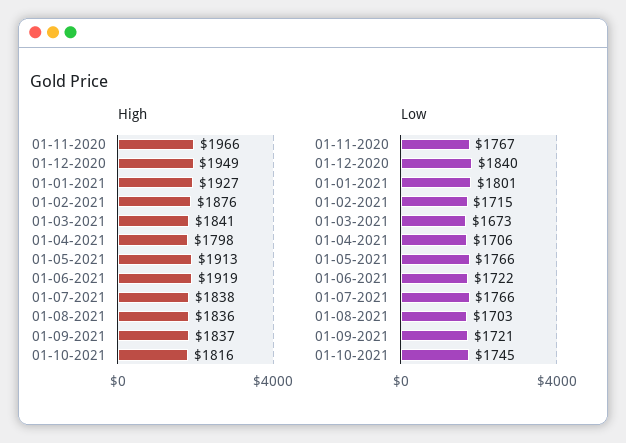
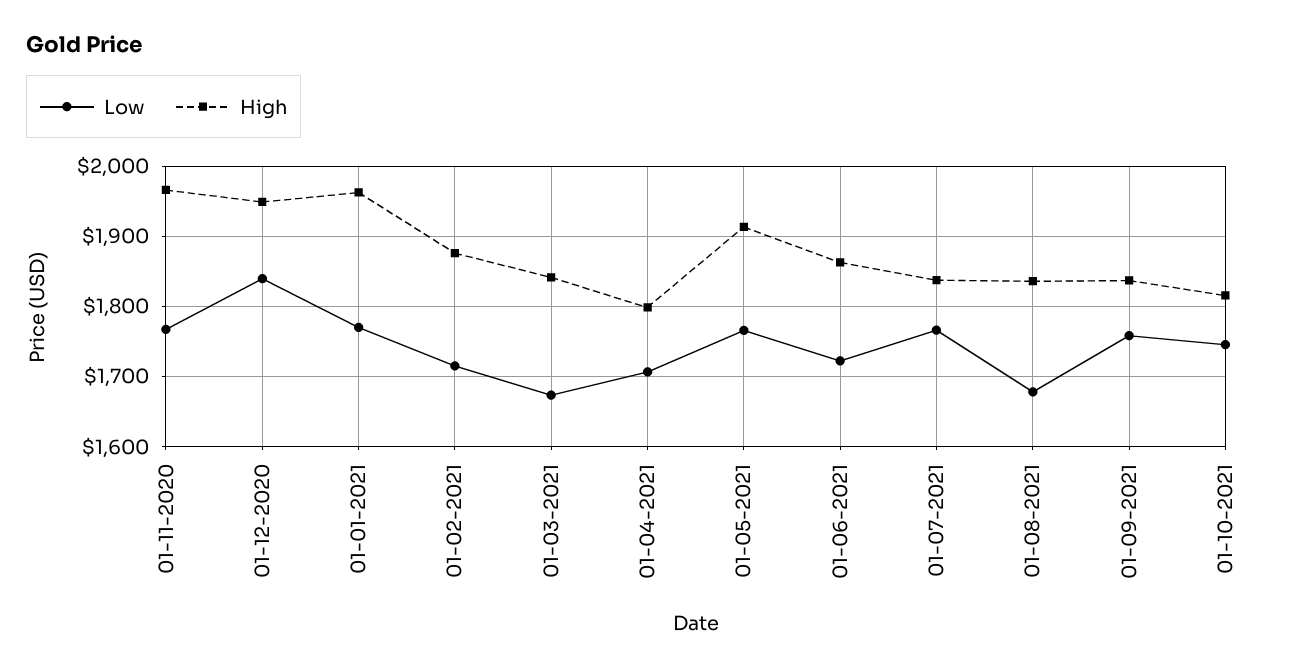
High, 01-01-2021: 1927 -> 1960
High, 01-06-2021: 1919 -> 1860
Low, 01-01-2021: 1801 -> 1770
Low, 01-08-2021: 1703 -> 1680
Low, 01-09-2021: 1721 -> 1760

